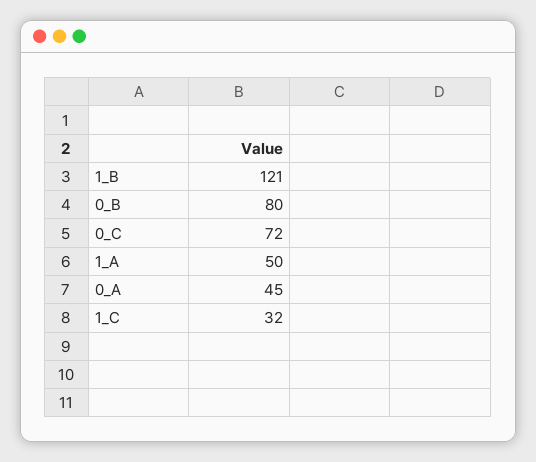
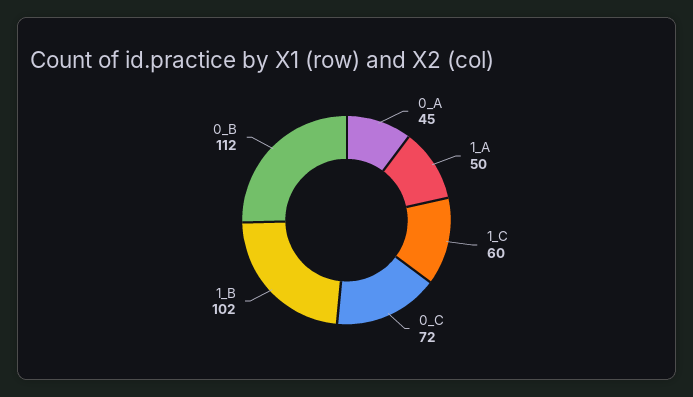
1_B: 121 -> 102
0_B: 80 -> 112
1_C: 32 -> 60

